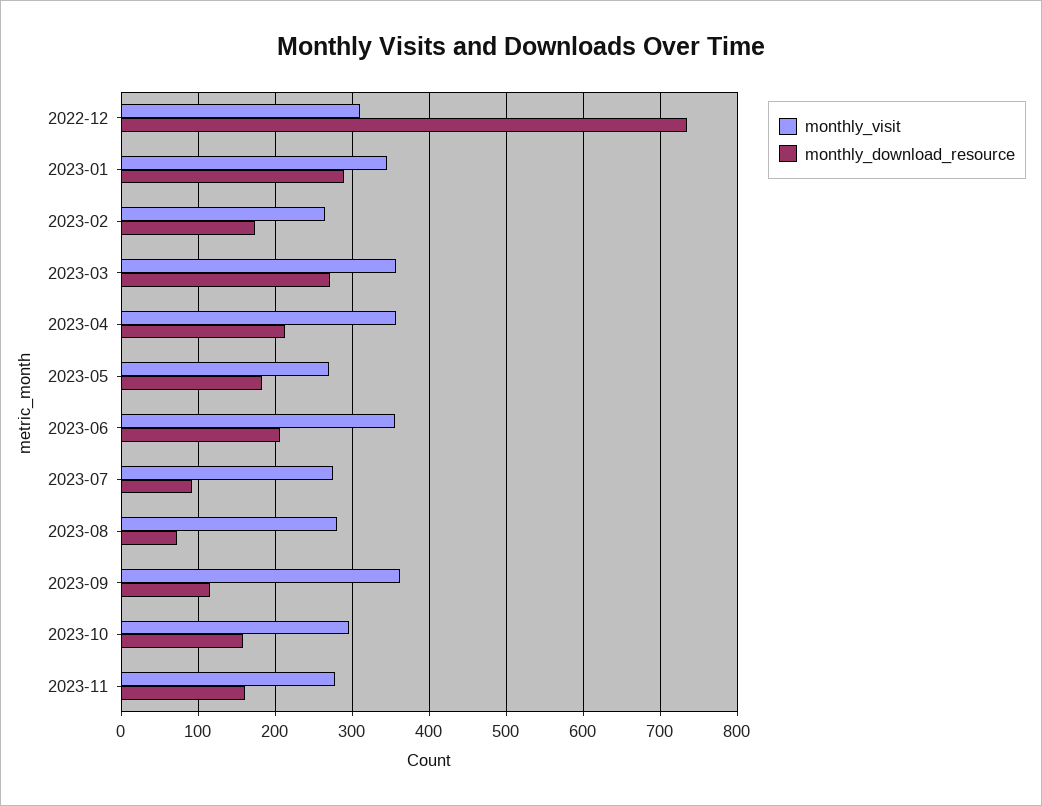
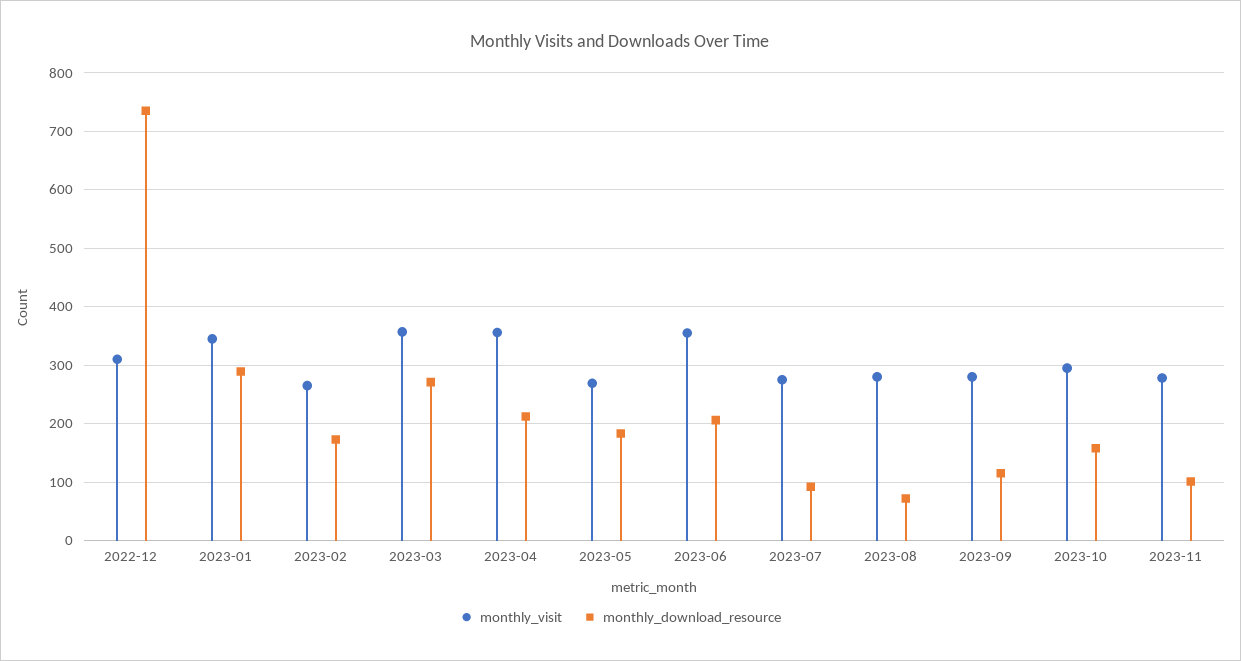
monthly_visit, 2023-09: 360 -> 280
monthly_download_resource, 2023-11: 160 -> 100

